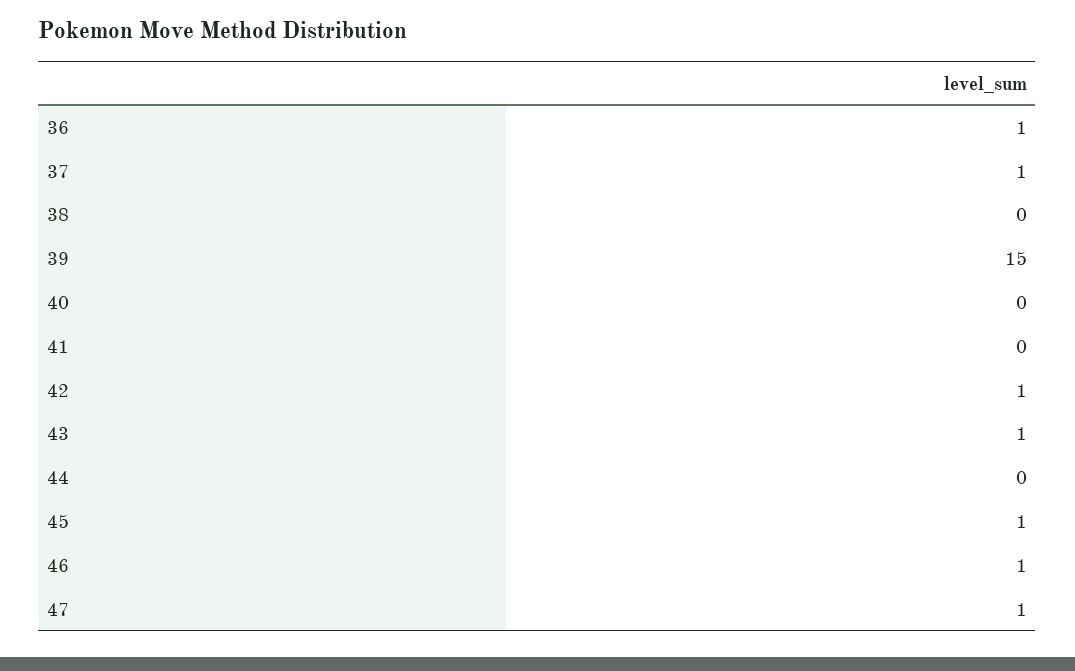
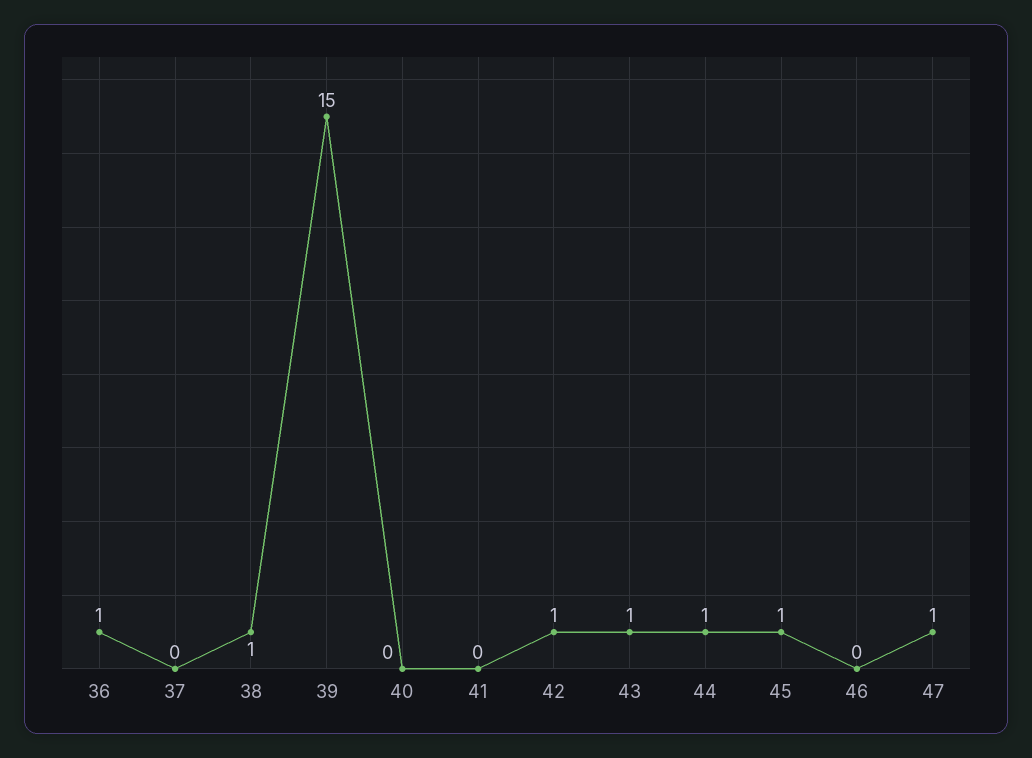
37: 1 -> 0
38: 0 -> 1
44: 0 -> 1
46: 1 -> 0

